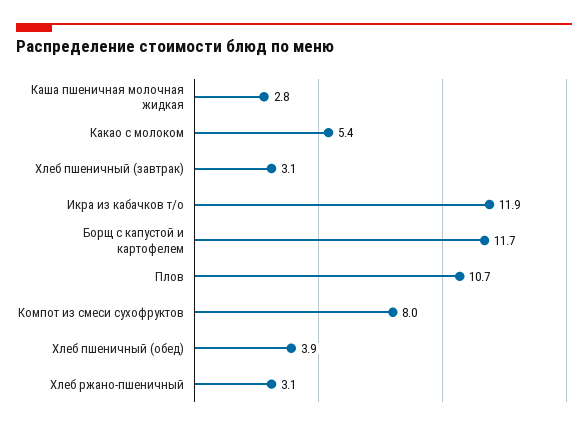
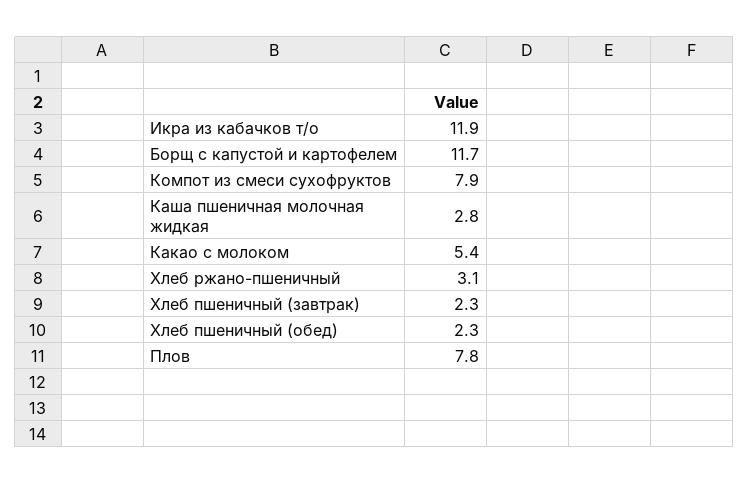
Хлеб пшеничный (завтрак): 3.1 -> 2.3
Плов: 10.7 -> 7.8
Компот из смеси сухофруктов: 8 -> 7.9
Хлеб пшеничный (обед): 3.9 -> 2.3

